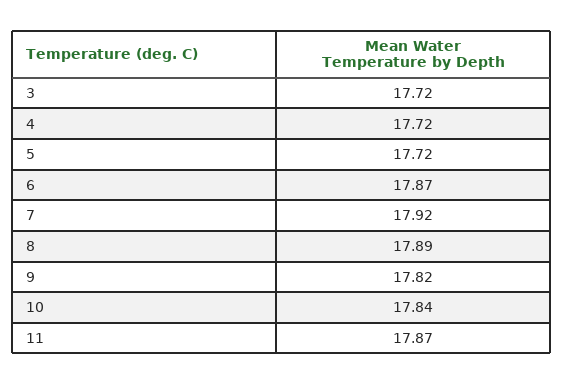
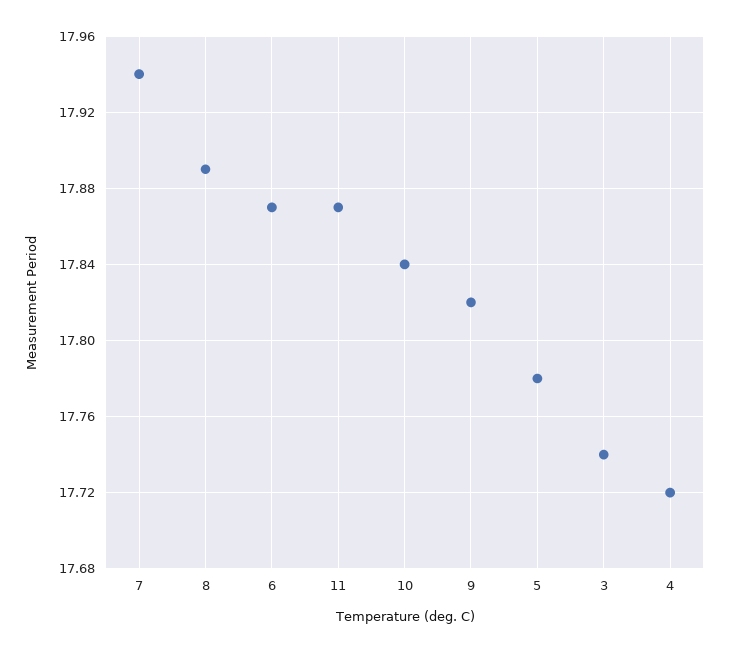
3: 17.72 -> 17.74
5: 17.72 -> 17.78
7: 17.92 -> 17.94

